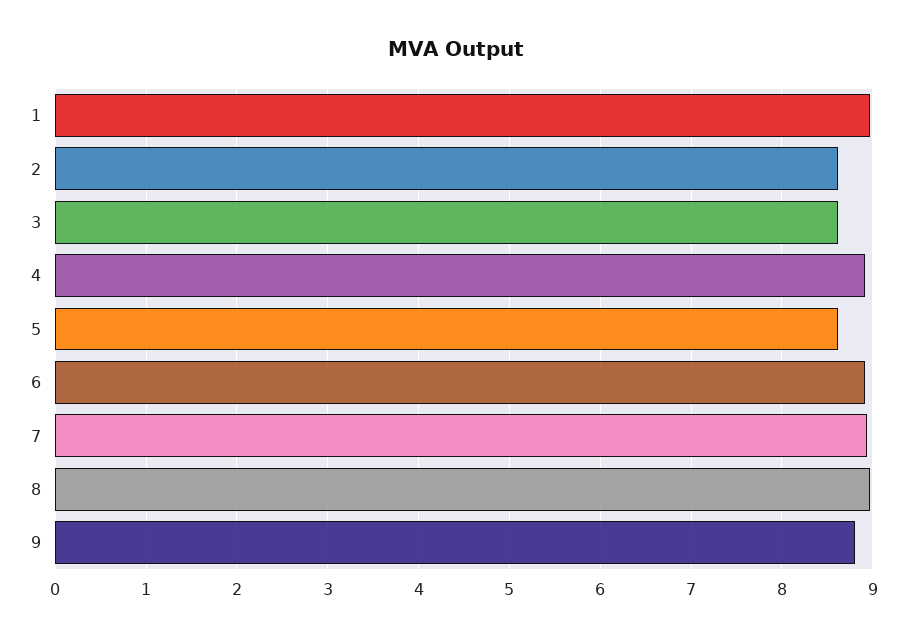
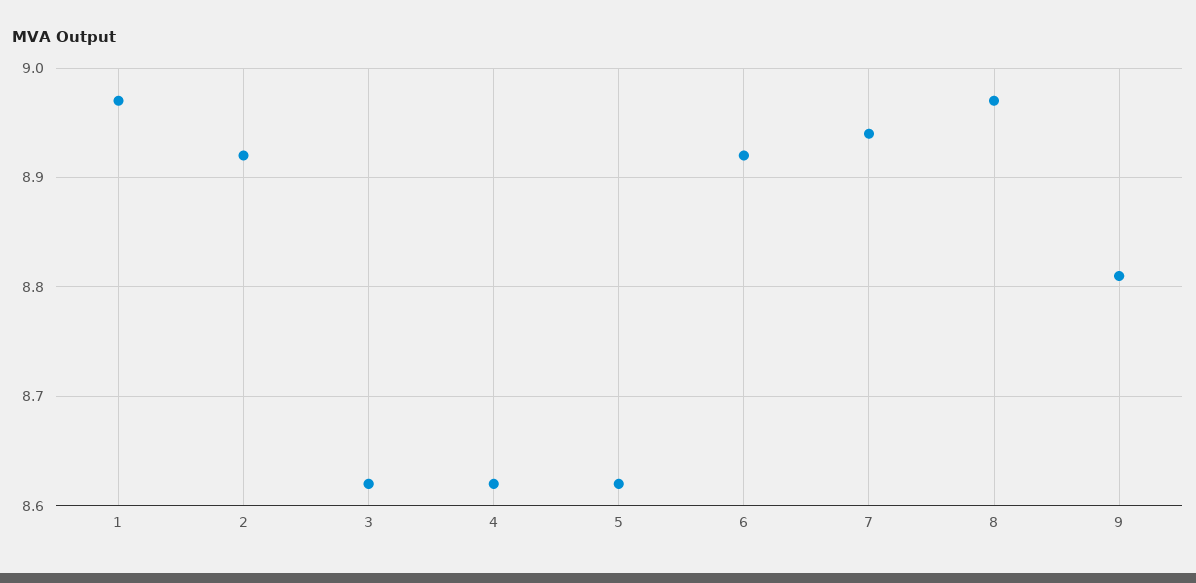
2: 8.6 -> 8.92
4: 8.9 -> 8.62

